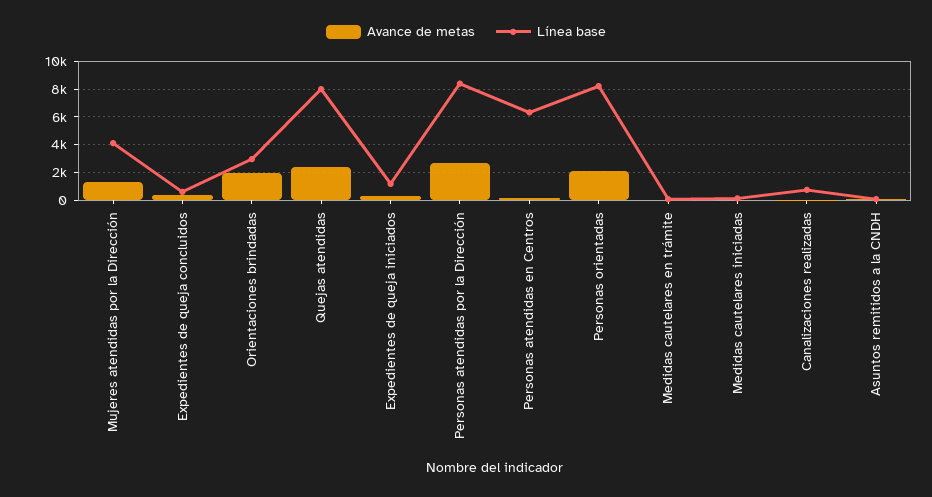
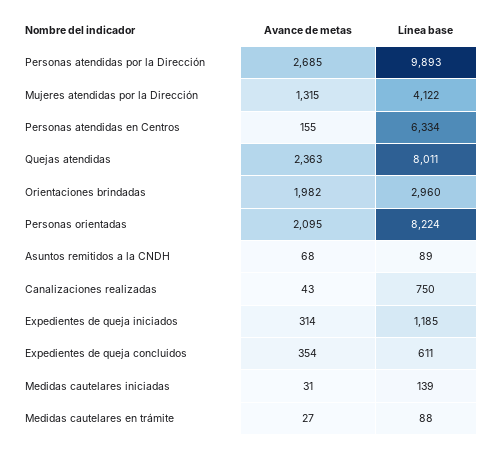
Línea base, Personas atendidas por la Dirección: 8500 -> 9893

